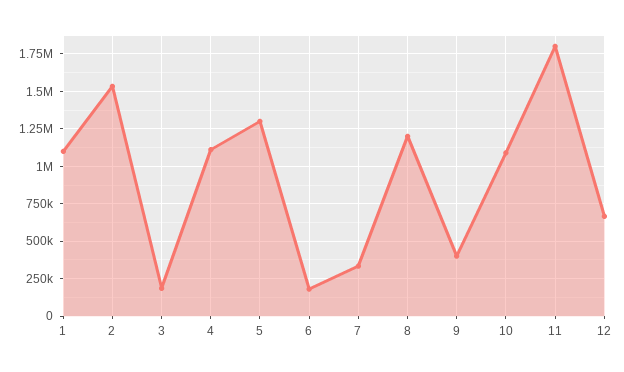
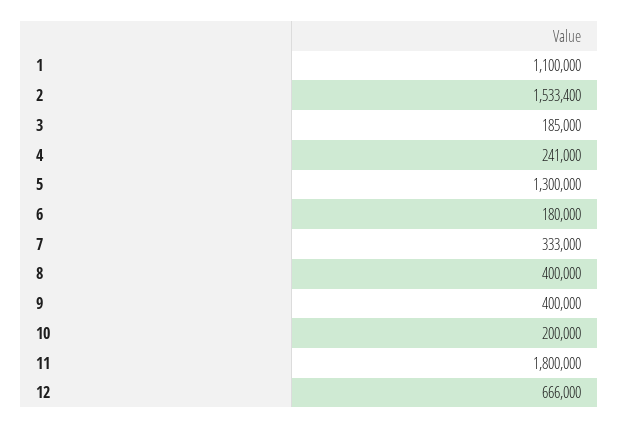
4: 1100000 -> 241000
8: 1200000 -> 400000
10: 1100000 -> 200000

